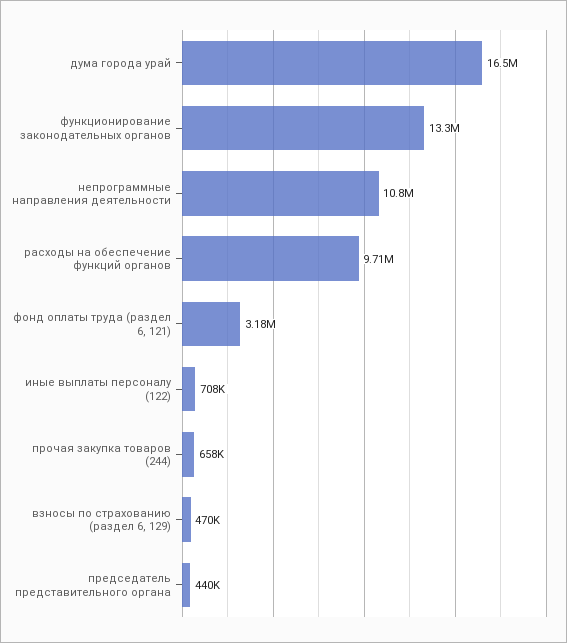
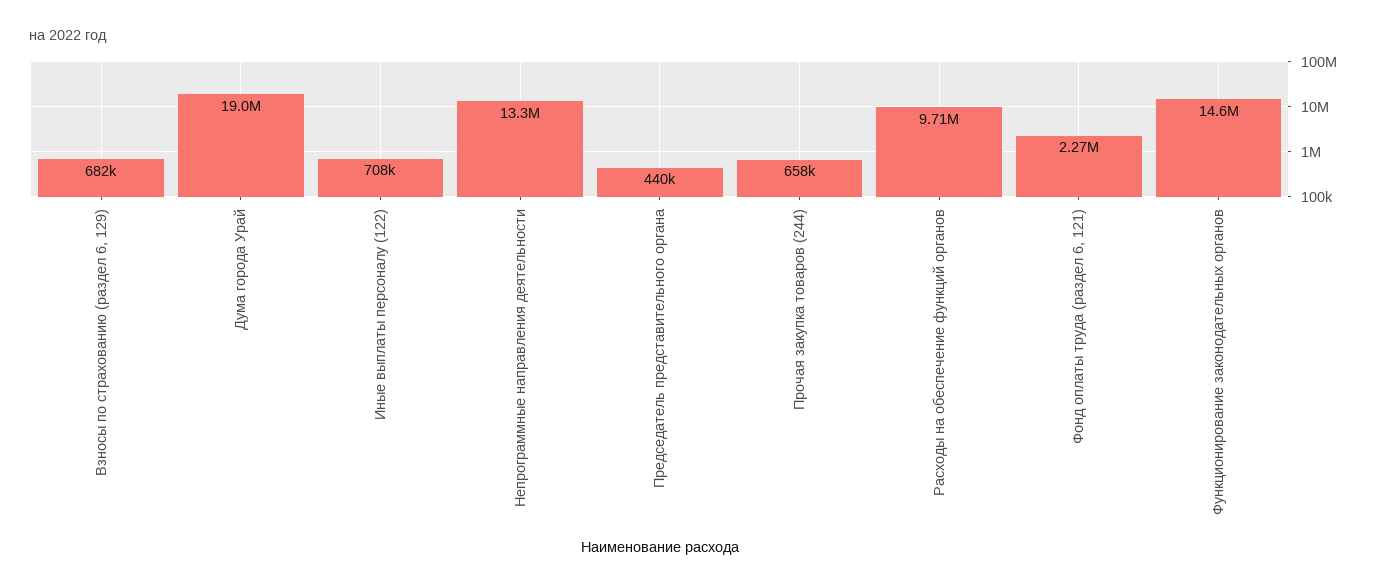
дума города урай: 16500000 -> 19000000
функционирование законодательных органов: 13300000 -> 14600000
непрограммные направления деятельности: 10800000 -> 13300000
фонд оплаты труда (раздел 6, 121): 3180000 -> 2270000
взносы по страхованию (раздел 6, 129): 470000 -> 682000

